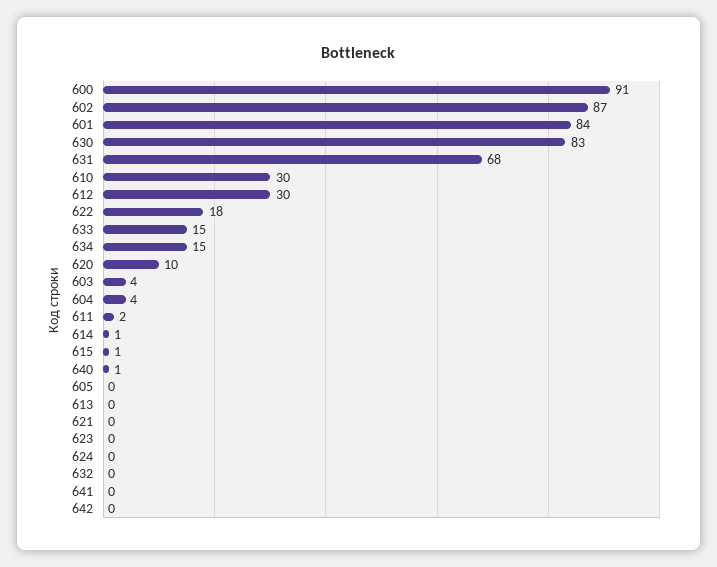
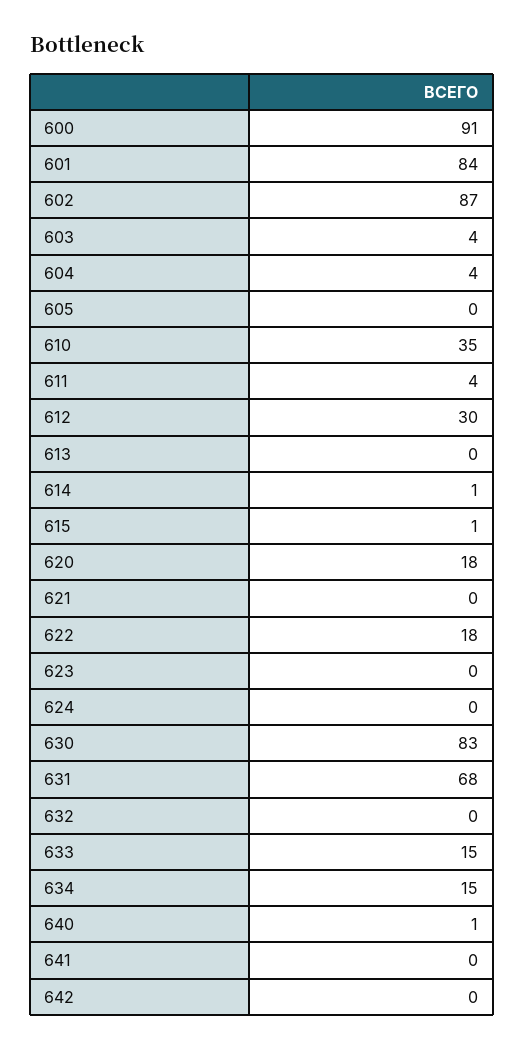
610: 30 -> 35
620: 10 -> 18
611: 2 -> 4

